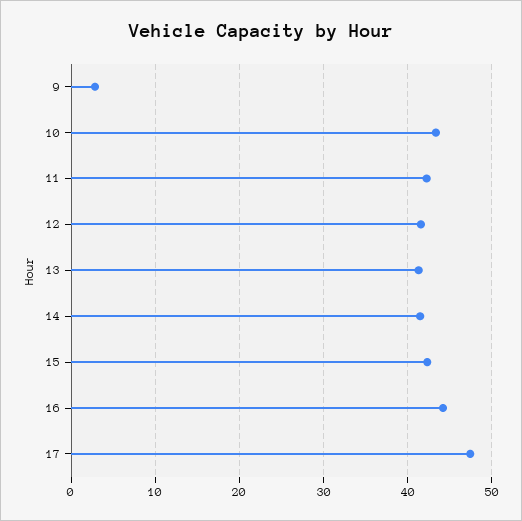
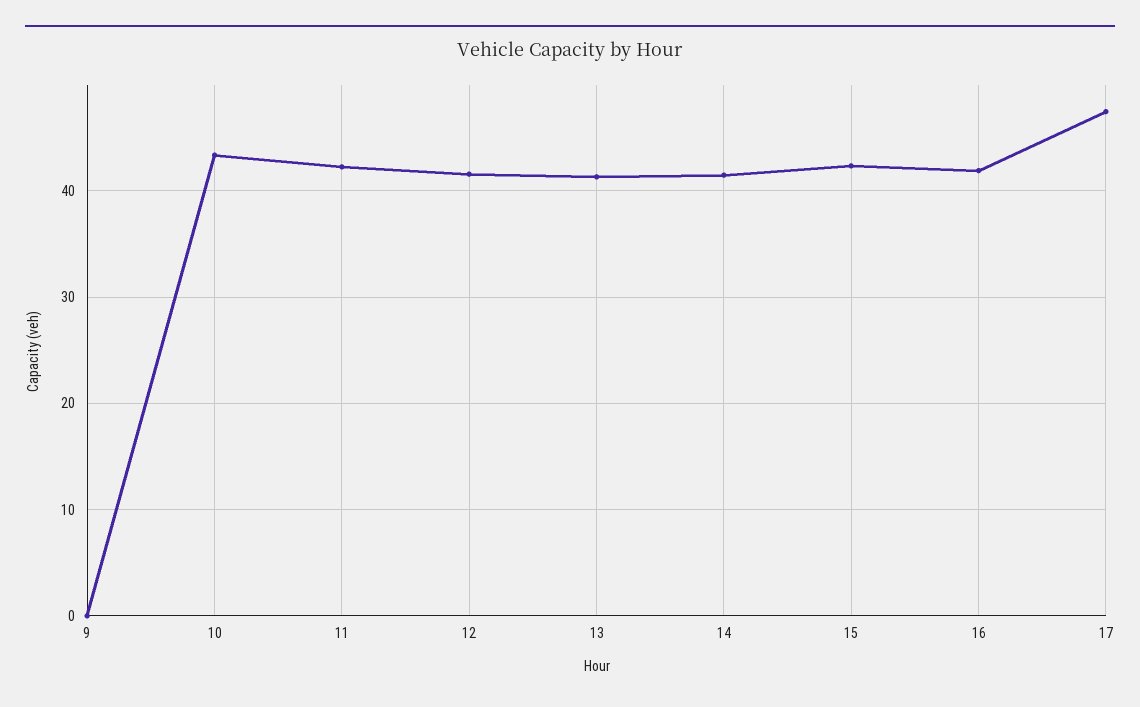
9: 3 -> 0
16: 44 -> 42

